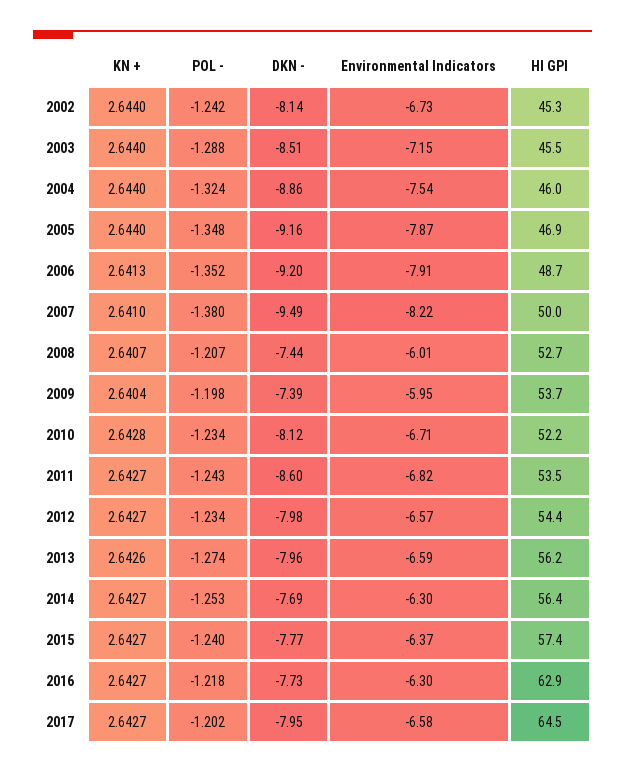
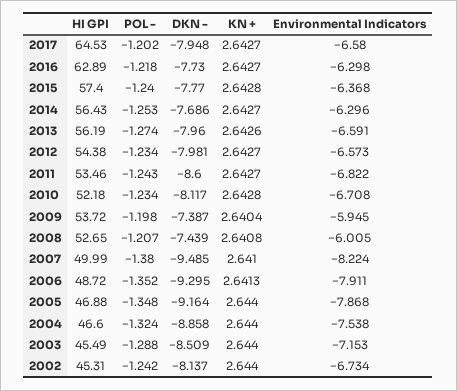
HI GPI, 2004: 46 -> 46.6
DKN -, 2006: -9.2 -> -9.295
KN +, 2008: 2.6407 -> 2.6408
KN +, 2015: 2.6427 -> 2.6428

